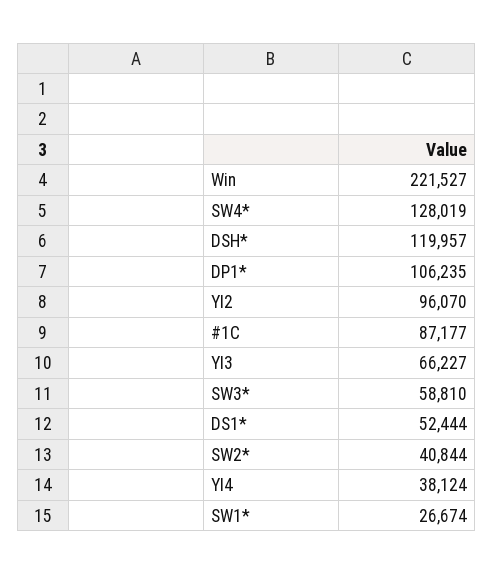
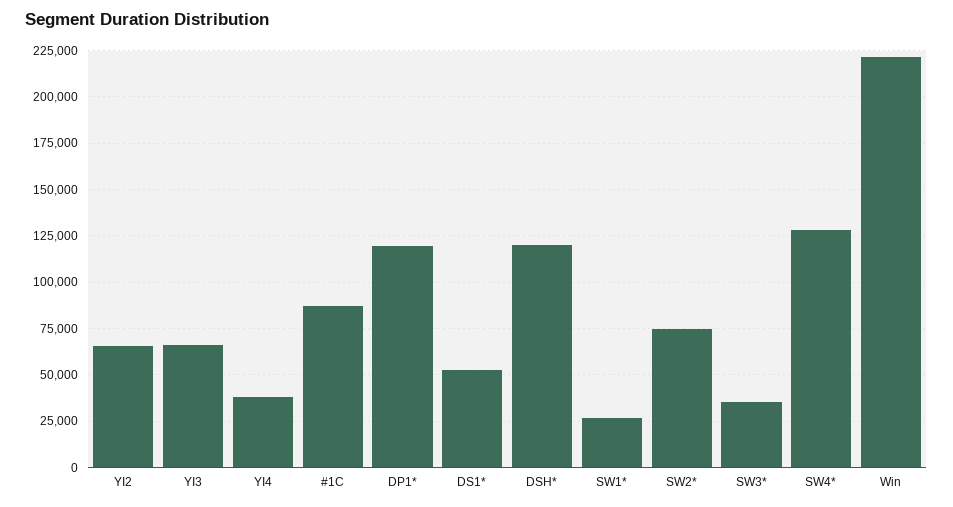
DP1*: 106235 -> 120000
YI2: 96070 -> 65000
SW3*: 58810 -> 35000
SW2*: 40844 -> 75000

